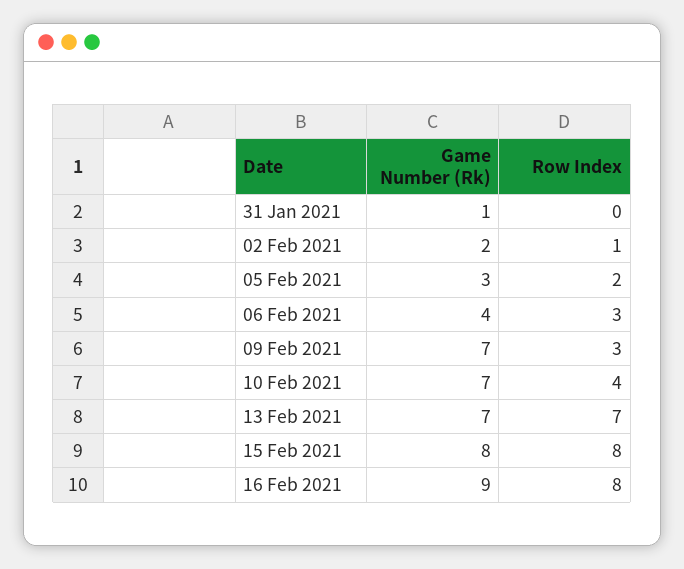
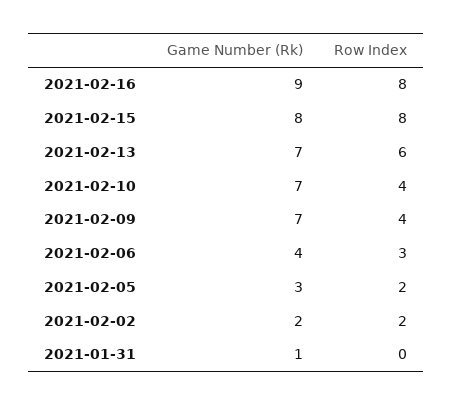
Row Index, 02 Feb 2021: 1 -> 2
Row Index, 09 Feb 2021: 3 -> 4
Row Index, 13 Feb 2021: 7 -> 6

